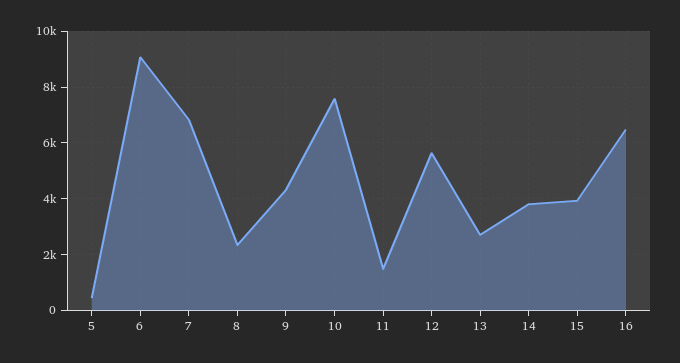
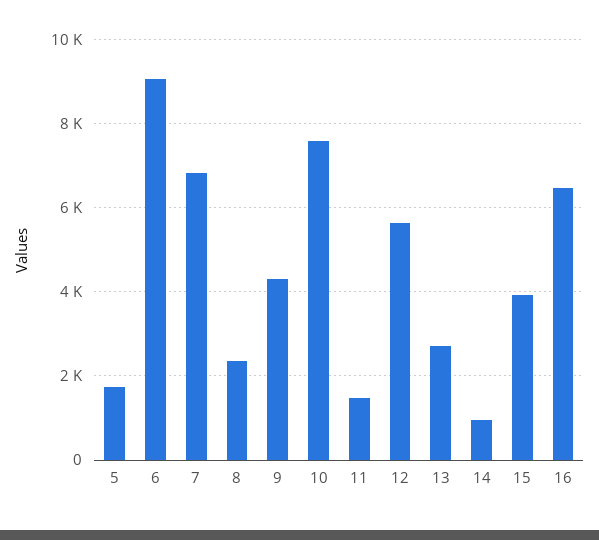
5: 500 -> 1800
14: 3750 -> 1000

